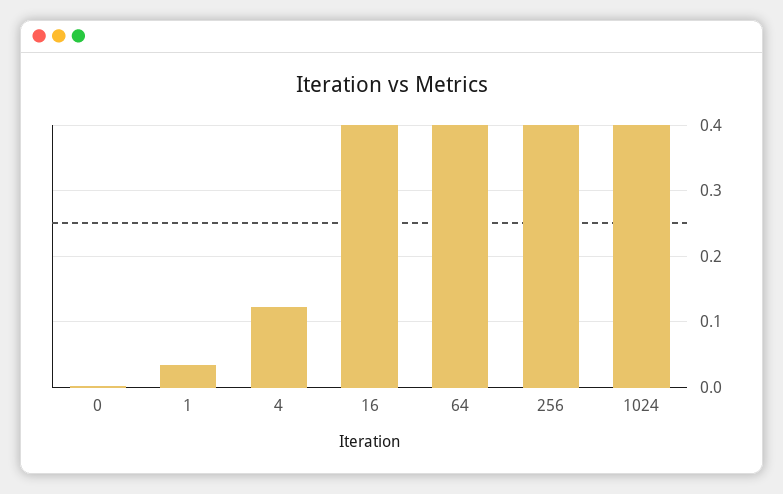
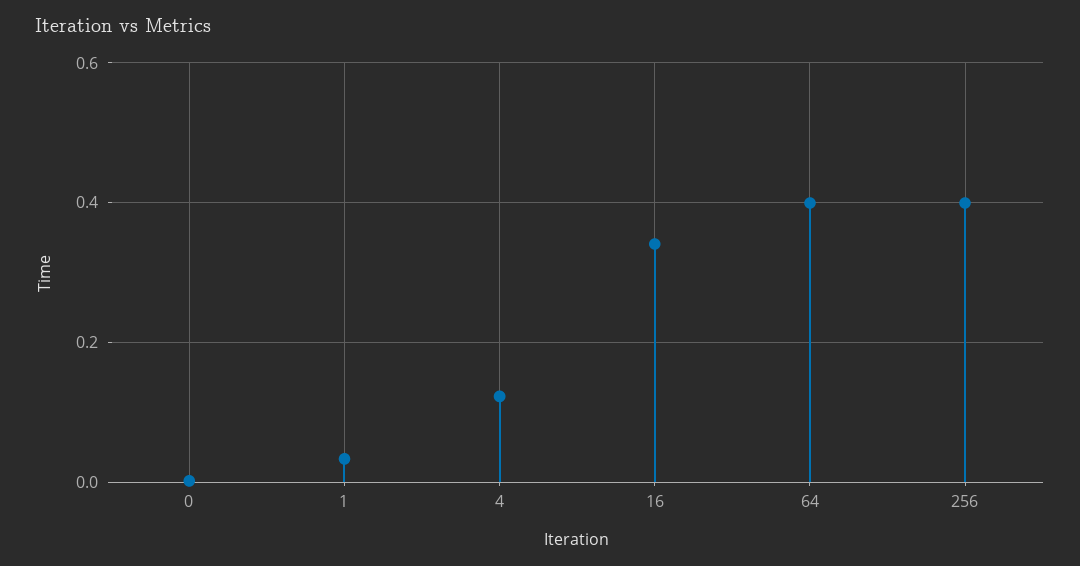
16: 0.4 -> 0.34
1024: 0.4 -> none

